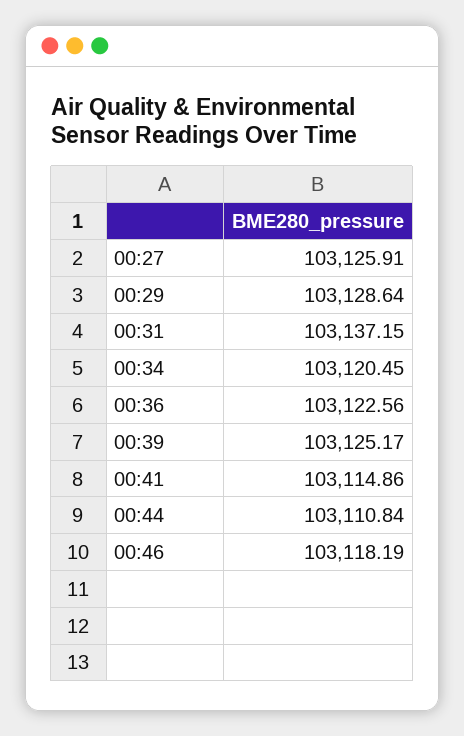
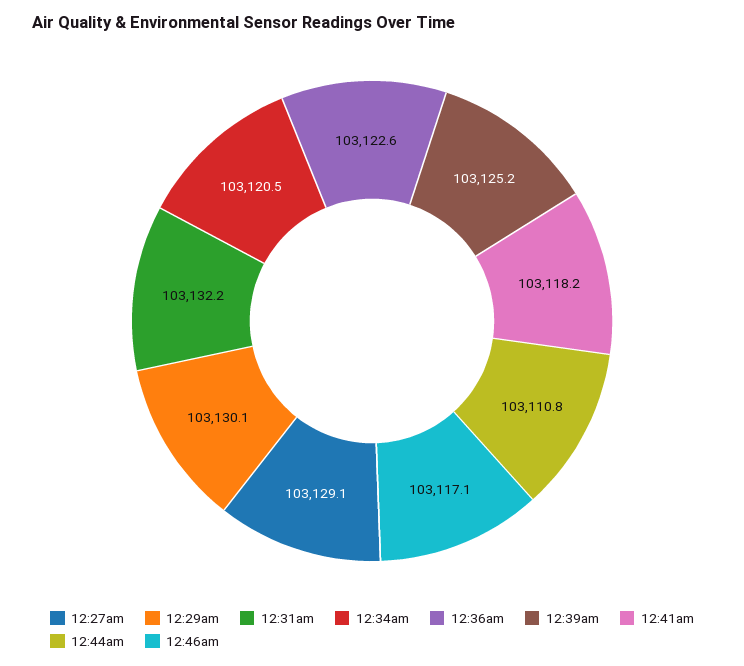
00:27: 103125.91 -> 103129.1
00:29: 103128.64 -> 103130.1
00:31: 103137.15 -> 103132.2
00:41: 103114.86 -> 103118.2
00:46: 103118.19 -> 103117.1

